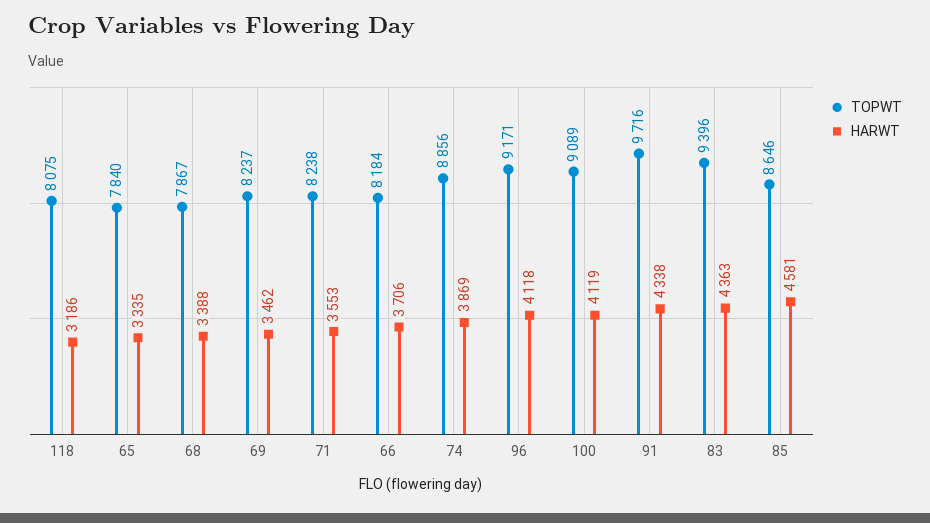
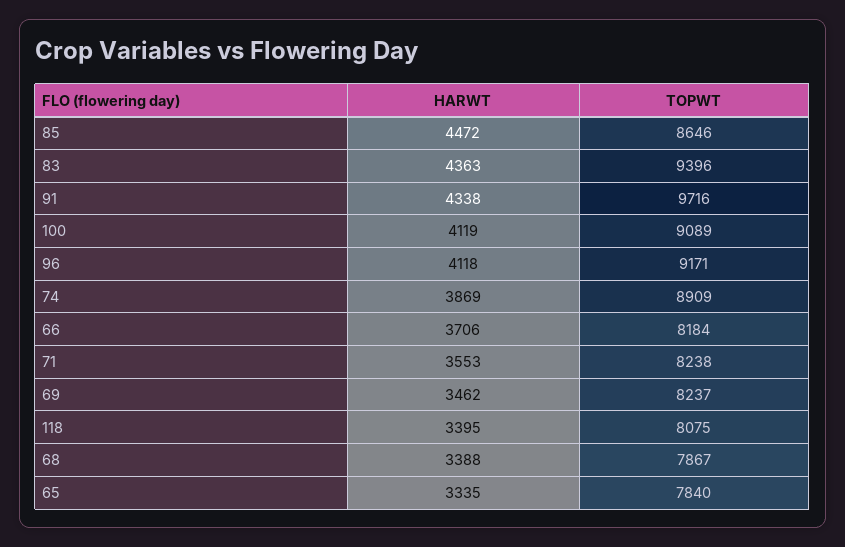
HARWT, 118: 3186 -> 3395
TOPWT, 74: 8856 -> 8909
HARWT, 85: 4581 -> 4472

